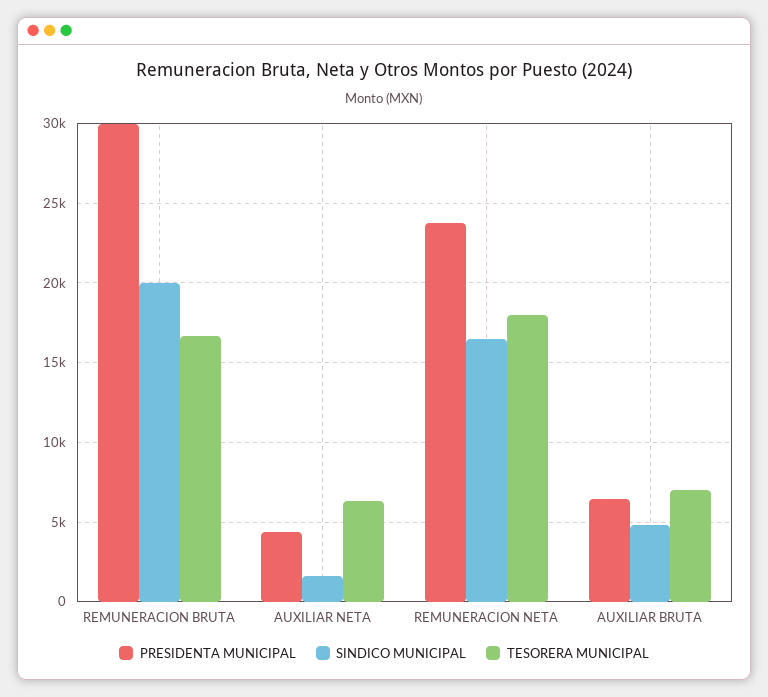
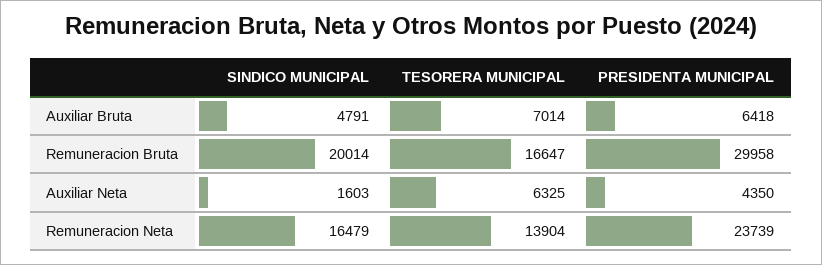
TESORERA MUNICIPAL, REMUNERACION NETA: 18000 -> 13904

